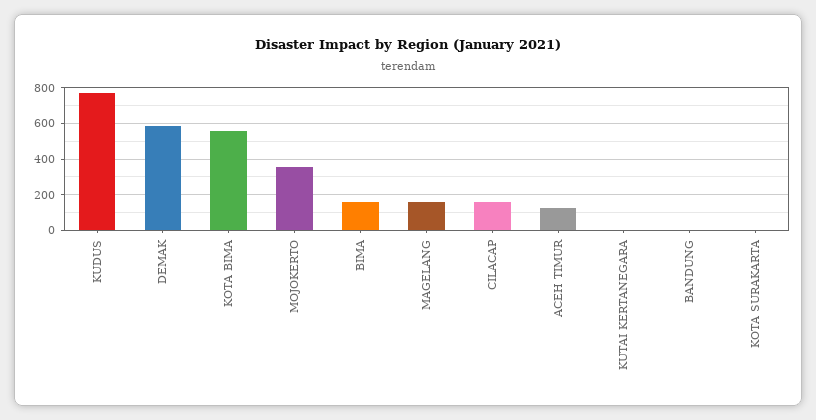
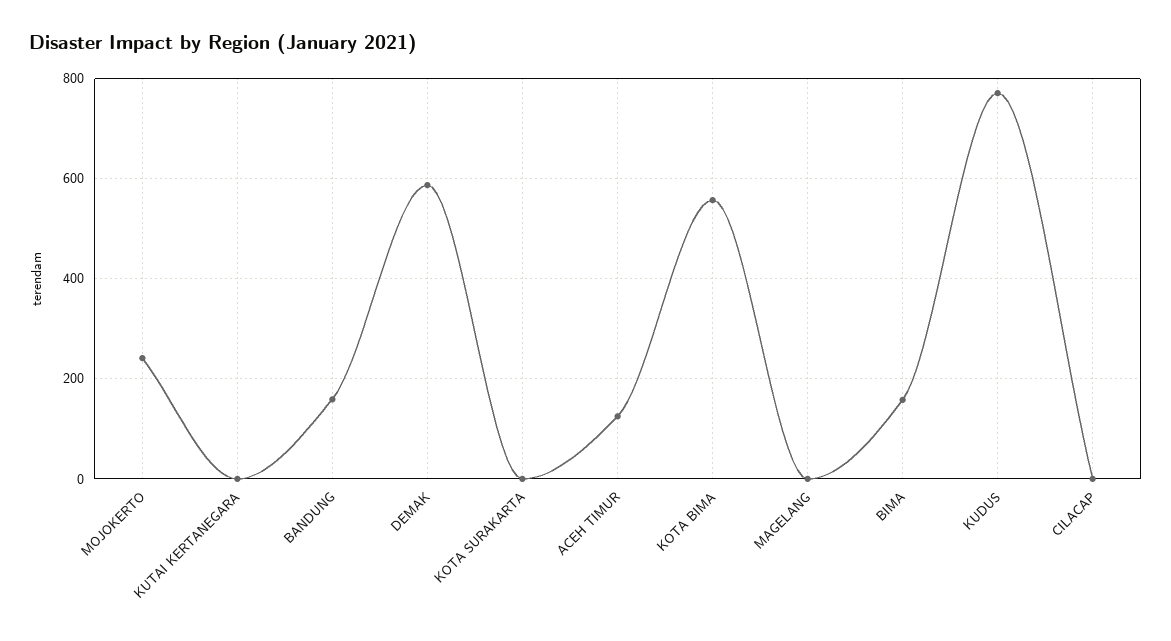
MOJOKERTO: 350 -> 240
MAGELANG: 150 -> 0
CILACAP: 150 -> 0
BANDUNG: 0 -> 160

